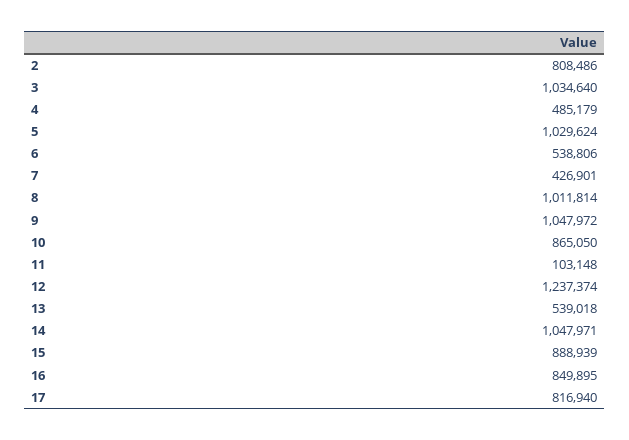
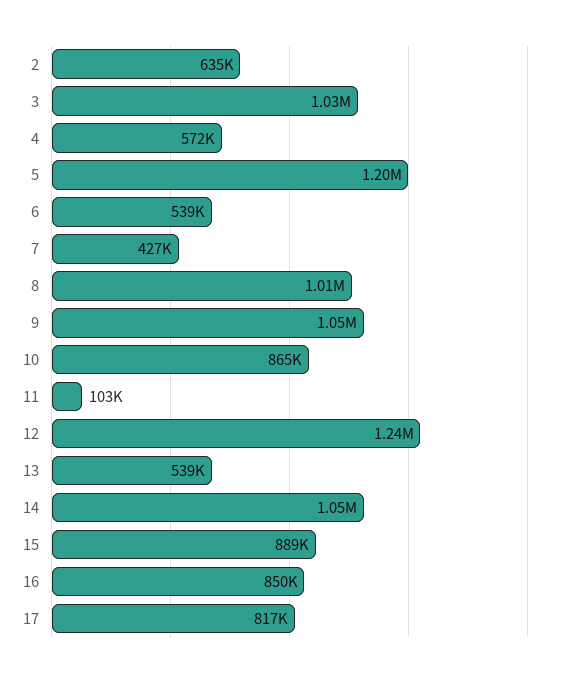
2: 808486 -> 635000
4: 485179 -> 572000
5: 1029624 -> 1200000

